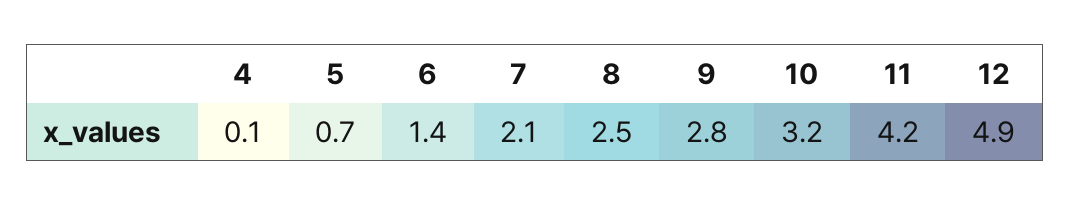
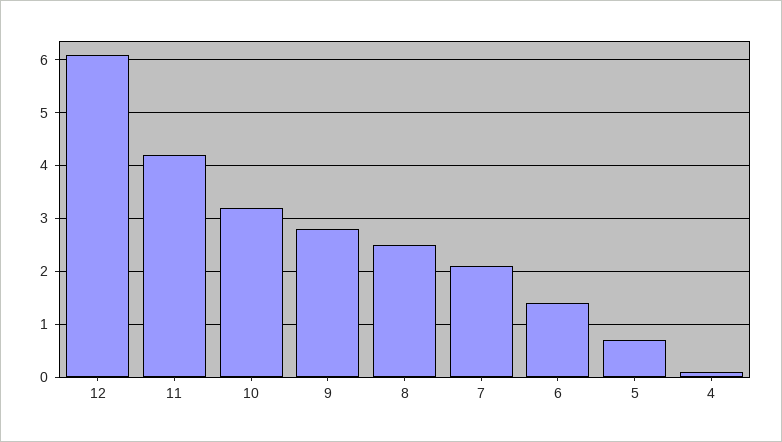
12: 4.9 -> 6

